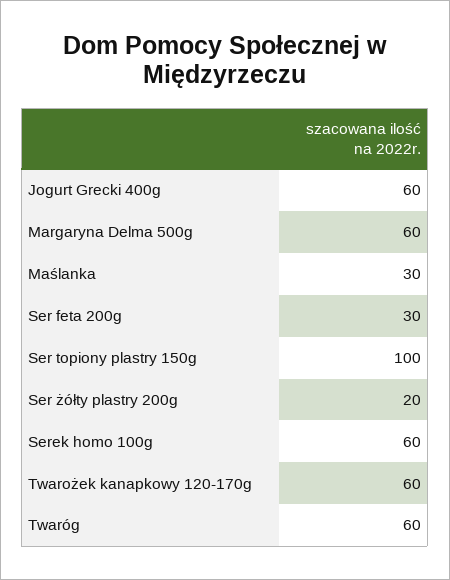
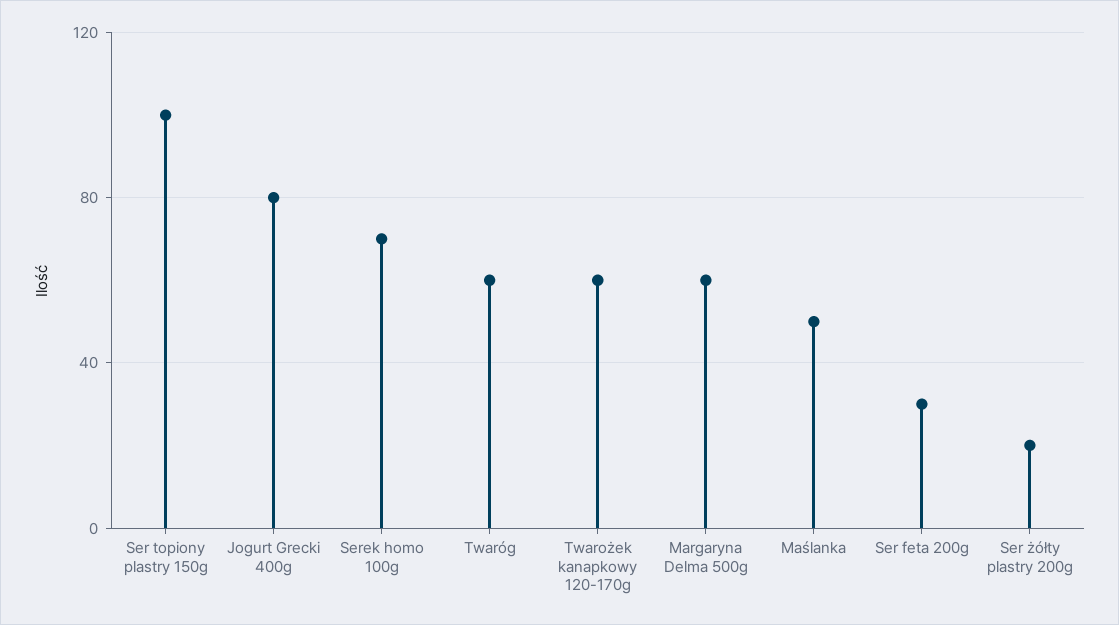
Jogurt Grecki 400g: 60 -> 80
Maślanka: 30 -> 50
Serek homo 100g: 60 -> 70

